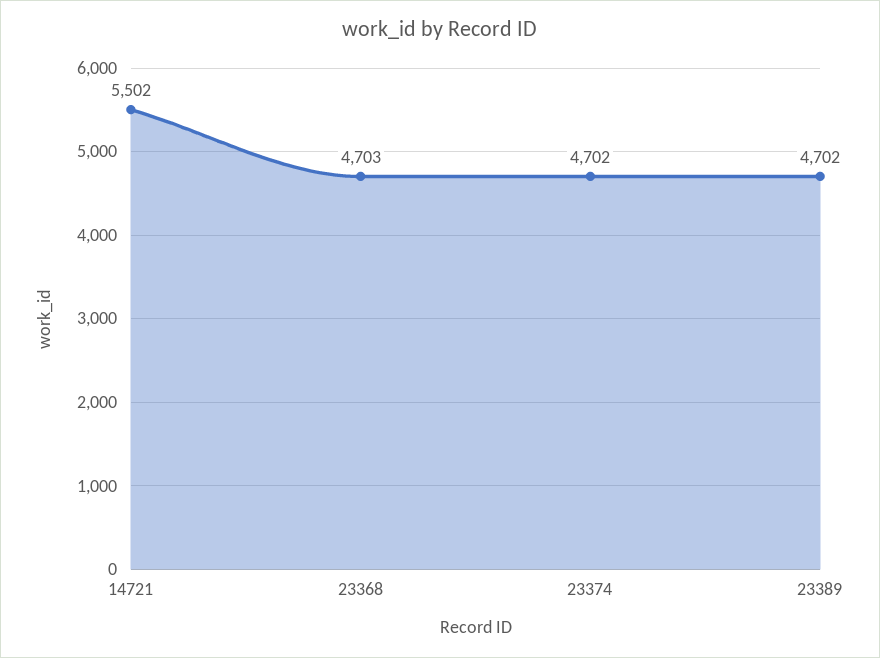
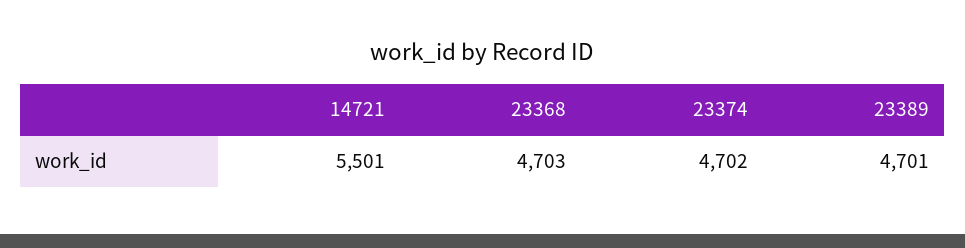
14721: 5502 -> 5501
23389: 4702 -> 4701

